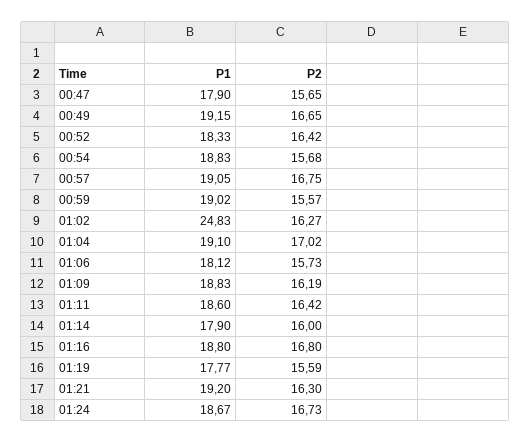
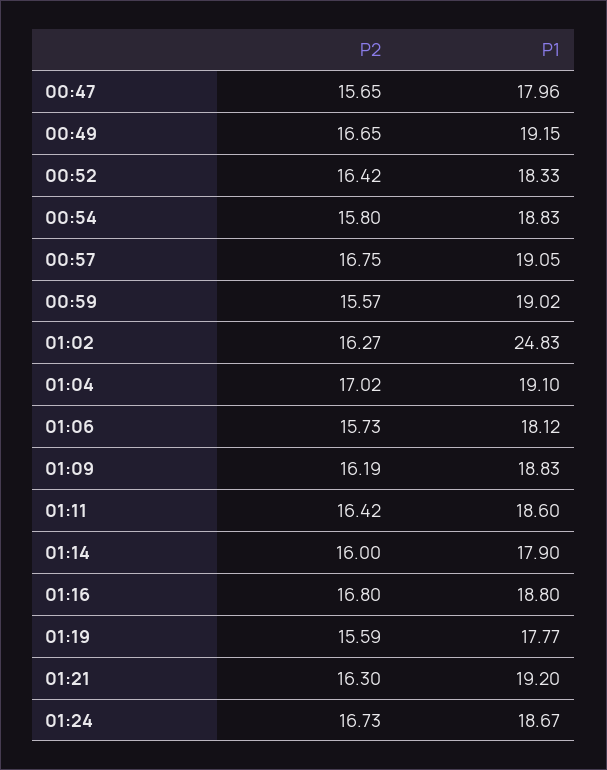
P1, 00:47: 17.9 -> 17.96
P2, 00:54: 15.68 -> 15.8

